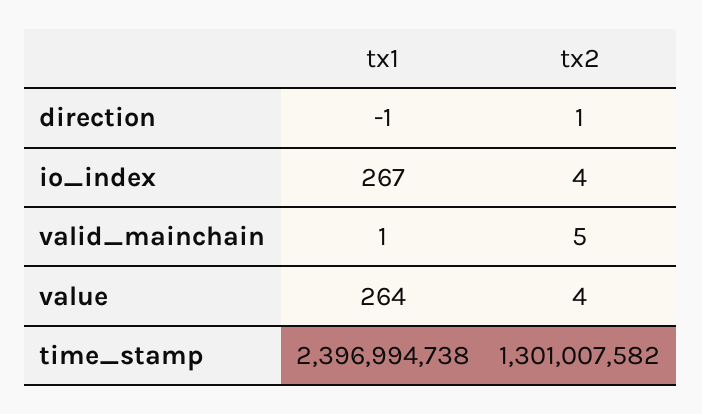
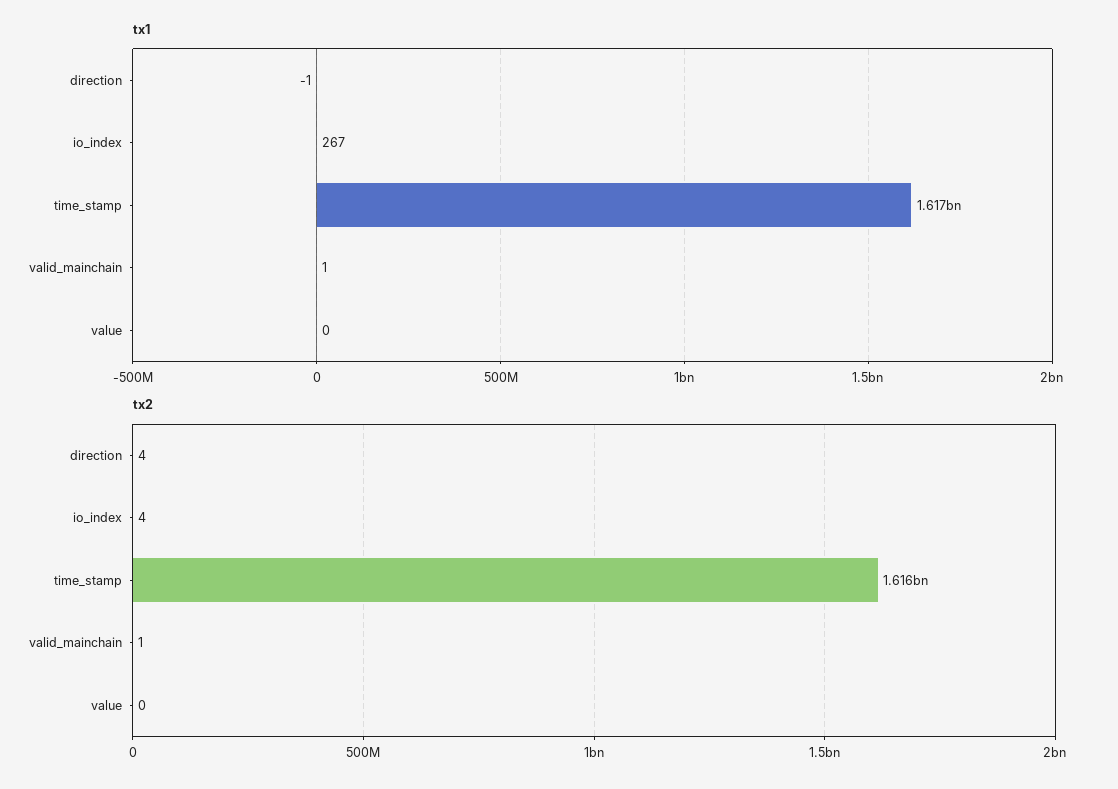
tx2, direction: 1 -> 4
tx2, valid_mainchain: 5 -> 1
tx1, value: 264 -> 0
tx2, value: 4 -> 0
tx1, time_stamp: 2396994738 -> 1617000000
tx2, time_stamp: 1301007582 -> 1616000000

